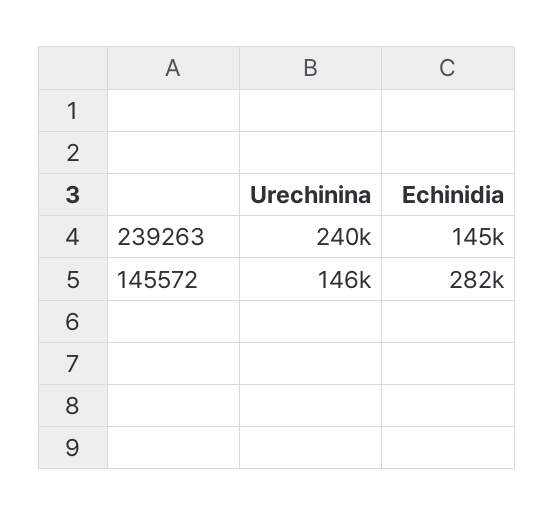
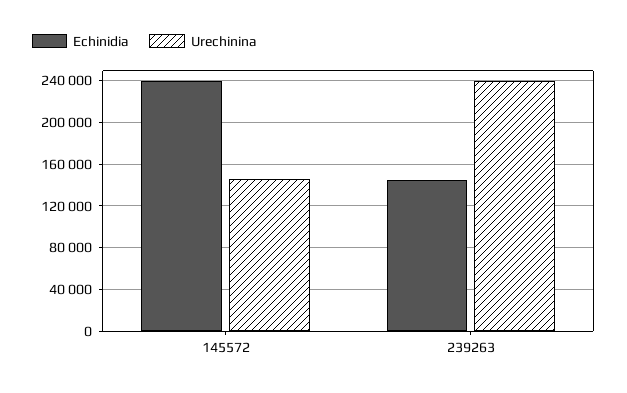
Echinidia, 145572: 282000 -> 240000

